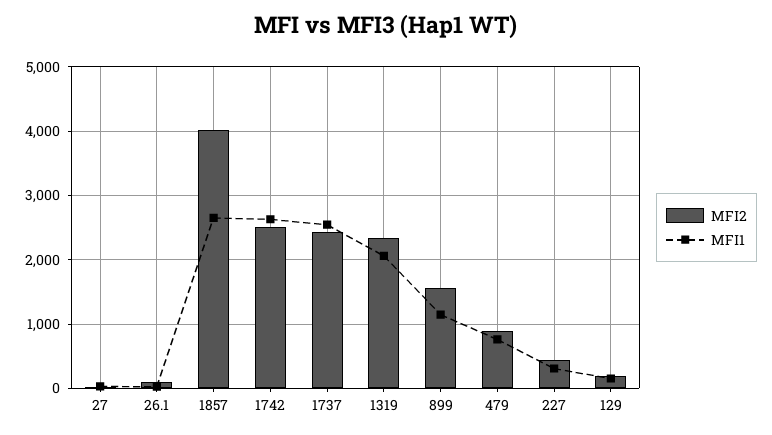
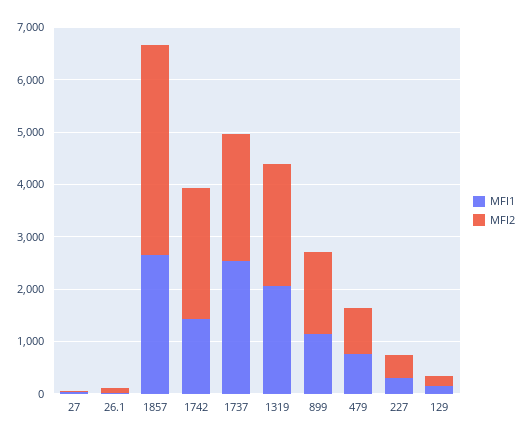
MFI1, 1742: 2600 -> 1400

